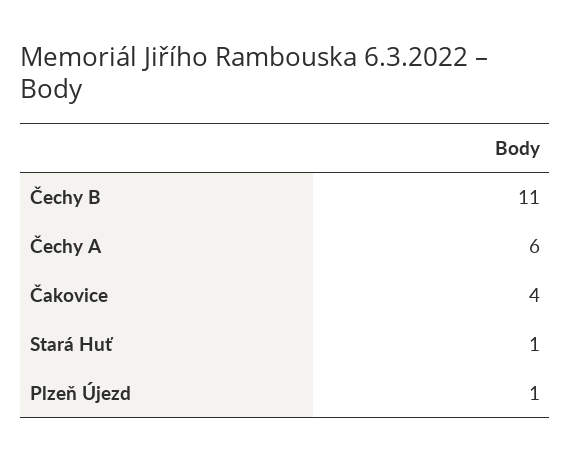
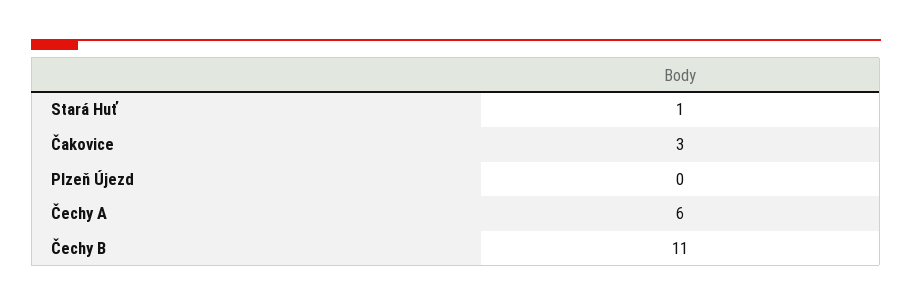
Čakovice: 4 -> 3
Plzeň Újezd: 1 -> 0

